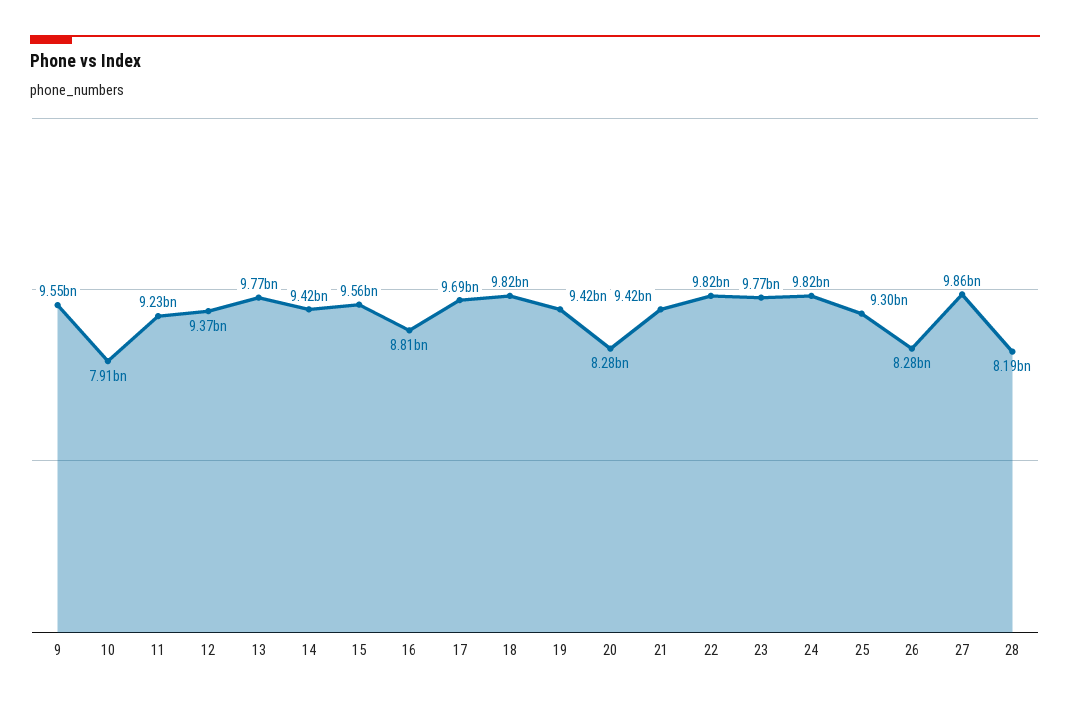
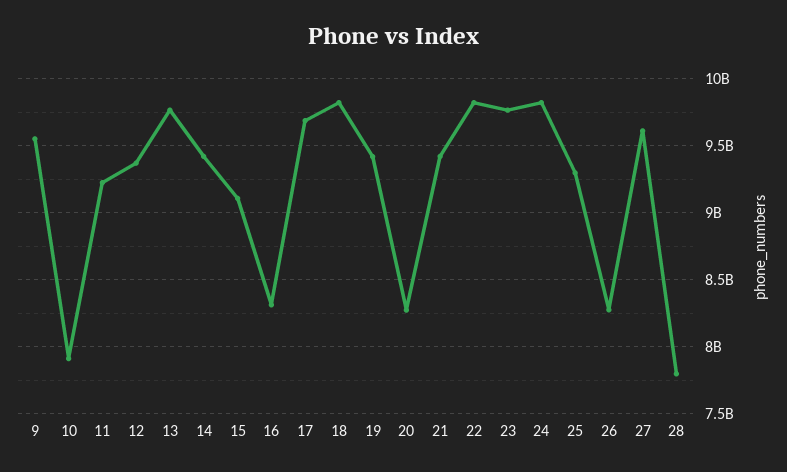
15: 9560000000 -> 9100000000
16: 8810000000 -> 8300000000
27: 9860000000 -> 9600000000
28: 8190000000 -> 7800000000

